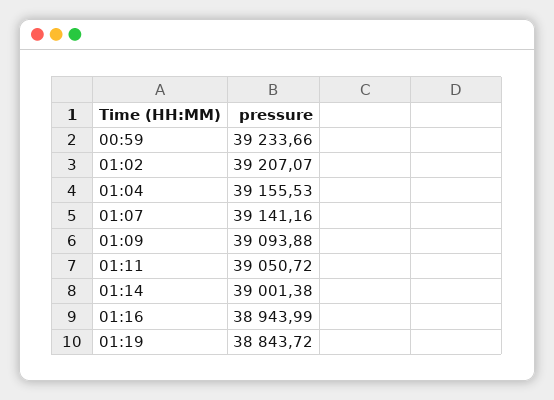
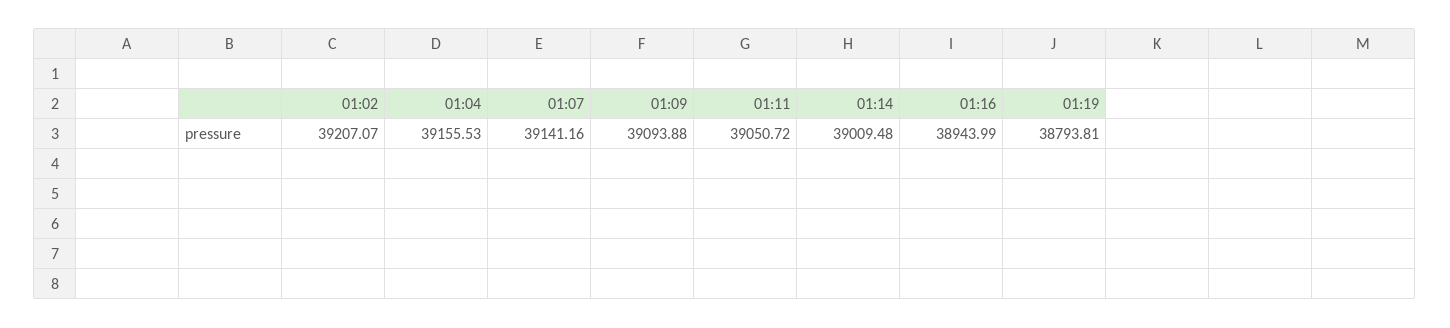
00:59: 39233.66 -> none
01:14: 39001.38 -> 39009.48
01:19: 38843.72 -> 38793.81

